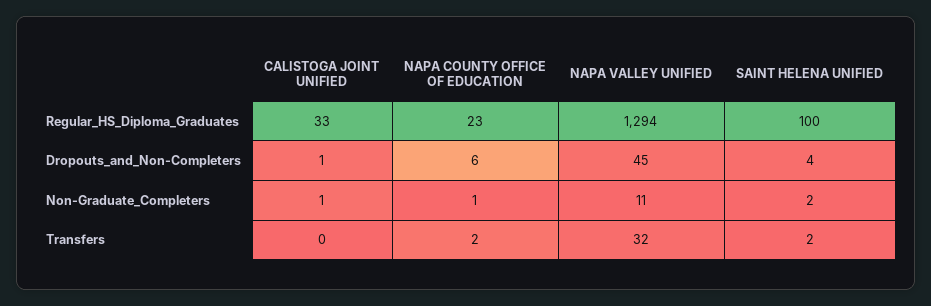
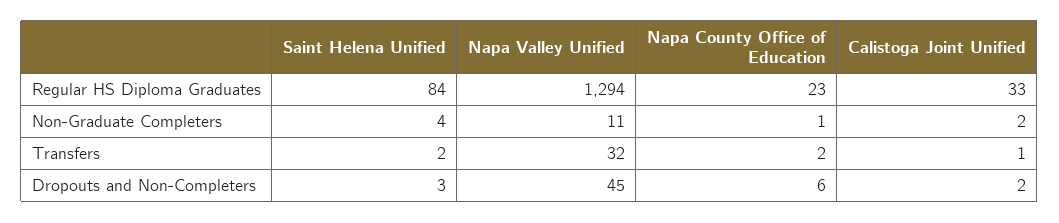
SAINT HELENA UNIFIED, Regular_HS_Diploma_Graduates: 100 -> 84
CALISTOGA JOINT UNIFIED, Dropouts_and_Non-Completers: 1 -> 2
SAINT HELENA UNIFIED, Dropouts_and_Non-Completers: 4 -> 3
CALISTOGA JOINT UNIFIED, Non-Graduate_Completers: 1 -> 2
SAINT HELENA UNIFIED, Non-Graduate_Completers: 2 -> 4
CALISTOGA JOINT UNIFIED, Transfers: 0 -> 1

